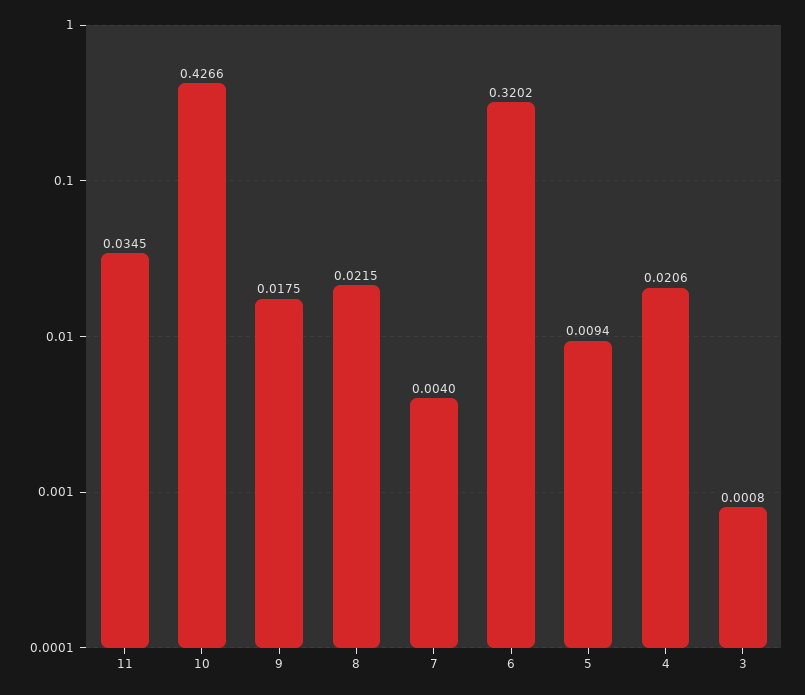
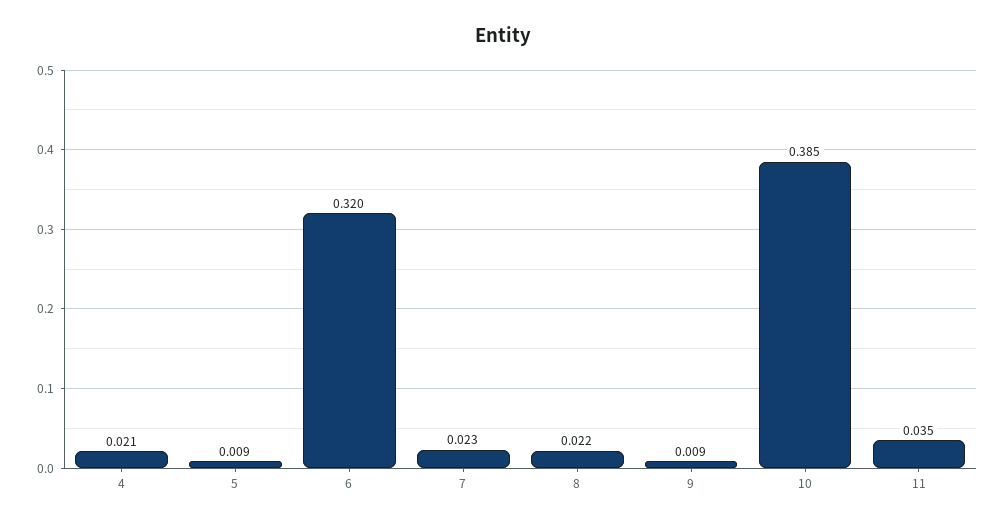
10: 0.4266 -> 0.385
9: 0.0175 -> 0.009
7: 0.004 -> 0.023
3: 0.0008 -> none

